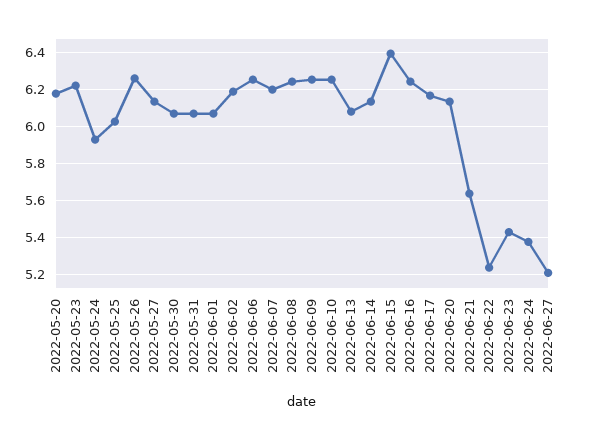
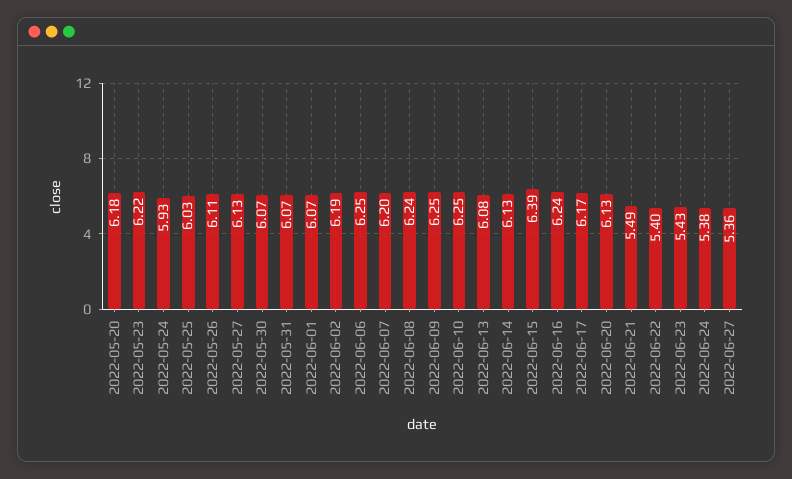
2022-05-26: 6.25 -> 6.11
2022-06-21: 5.65 -> 5.49
2022-06-22: 5.25 -> 5.4
2022-06-27: 5.2 -> 5.36

